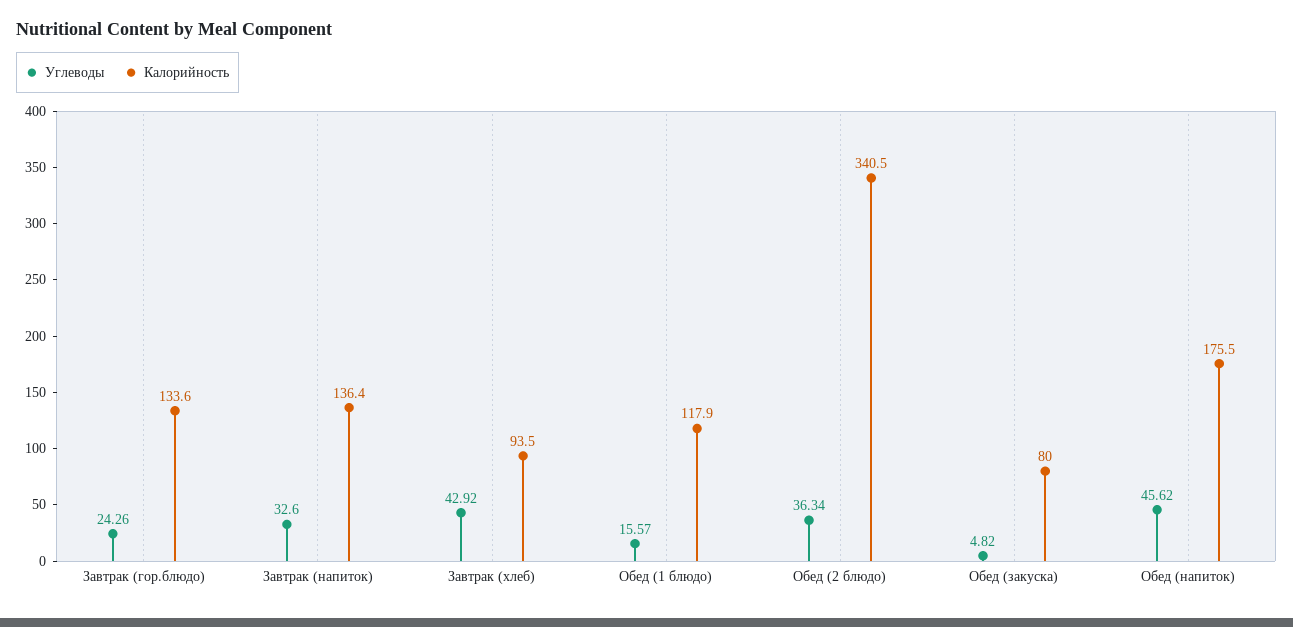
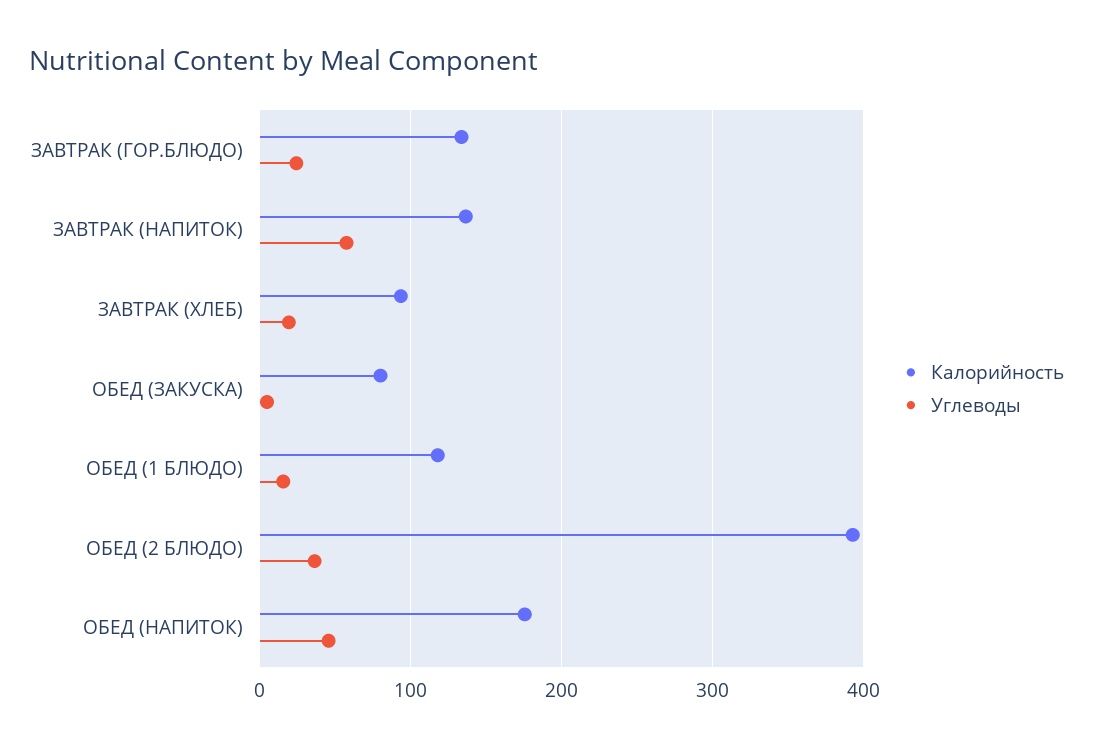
Углеводы, Завтрак (напиток): 32.6 -> 60
Углеводы, Завтрак (хлеб): 42.92 -> 20
Калорийность, Обед (2 блюдо): 340.5 -> 390

